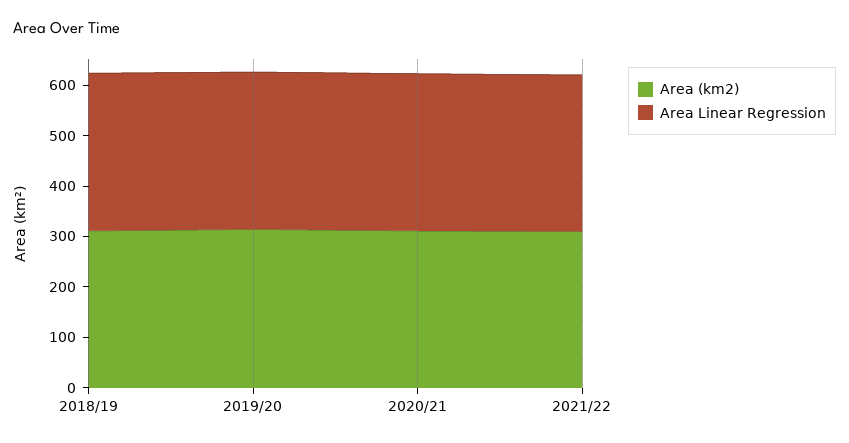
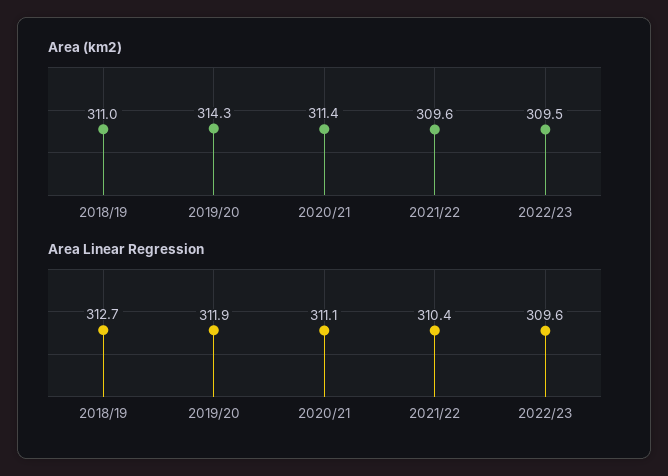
Area (km2), 2022/23: none -> 309.5
Area Linear Regression, 2022/23: none -> 309.6

